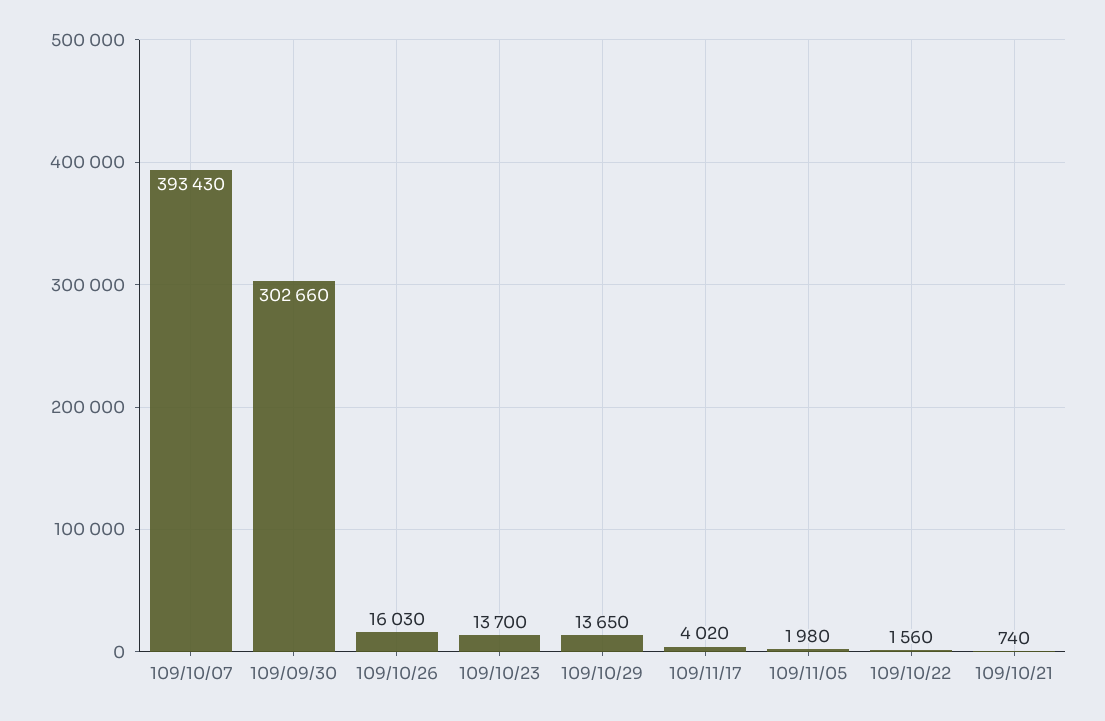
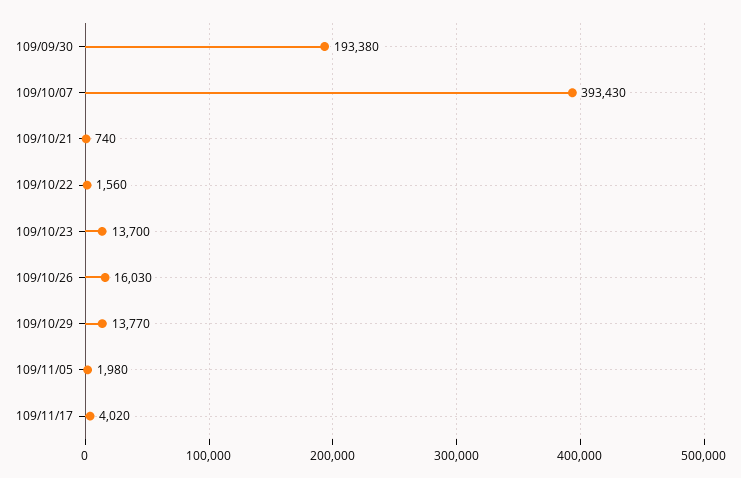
109/09/30: 302660 -> 193380
109/10/29: 13650 -> 13770

